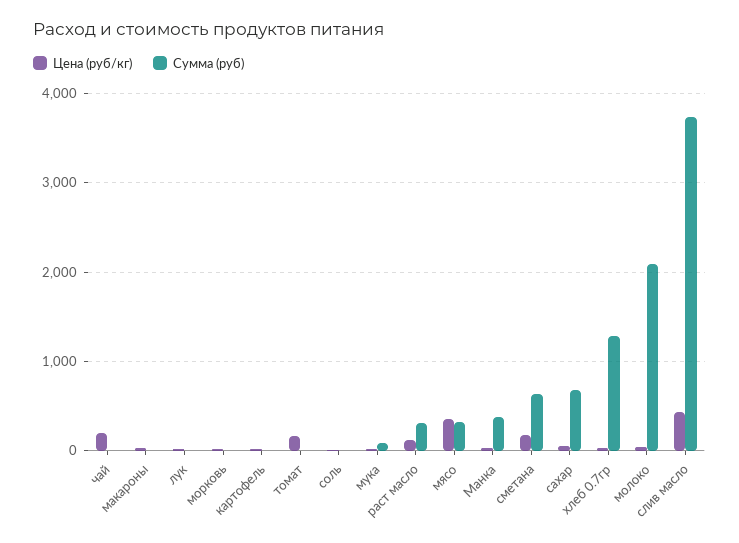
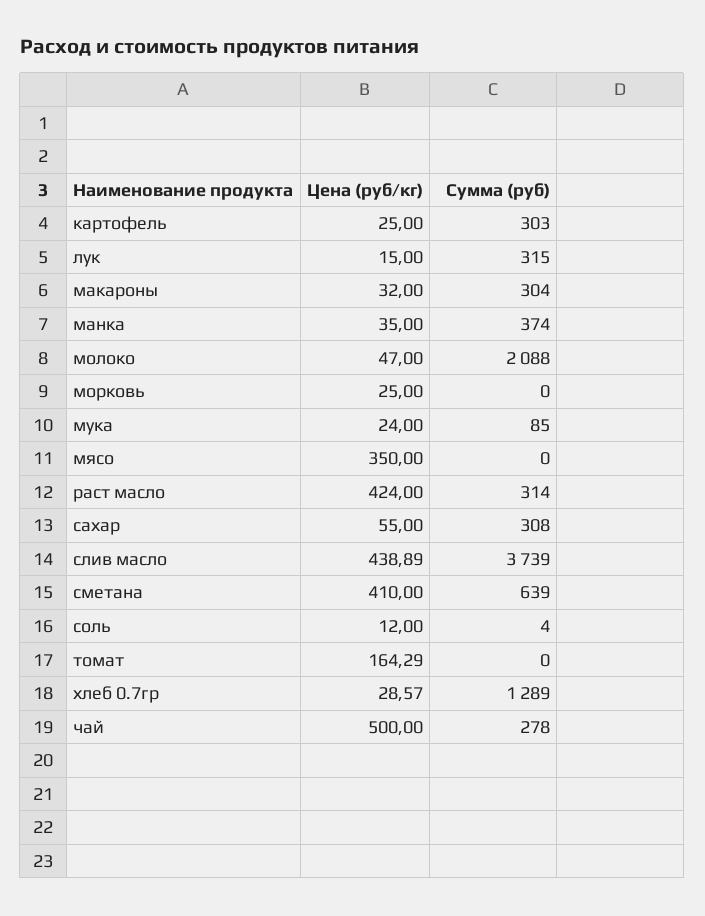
Цена (руб/кг), чай: 200 -> 500
Сумма (руб), чай: 0 -> 278
Сумма (руб), макароны: 0 -> 304
Сумма (руб), лук: 0 -> 315
Сумма (руб), картофель: 0 -> 303
Цена (руб/кг), раст масло: 100 -> 424
Сумма (руб), мясо: 300 -> 0
Цена (руб/кг), сметана: 200 -> 410
Сумма (руб), сахар: 700 -> 308

